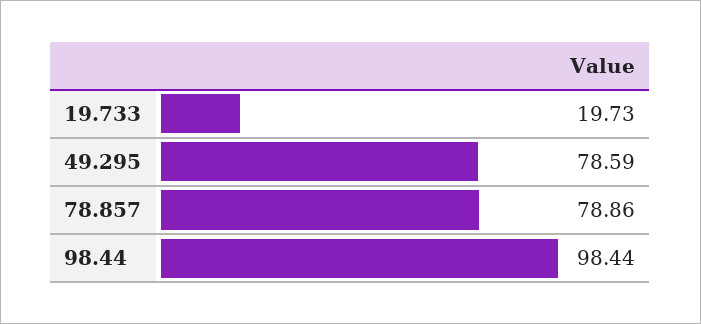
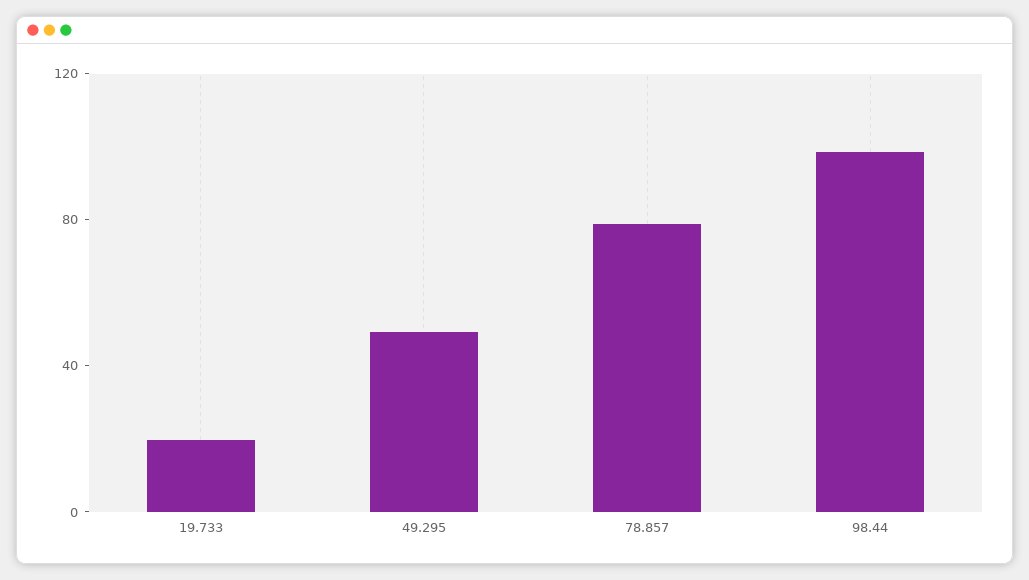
49.295: 78.59 -> 50

